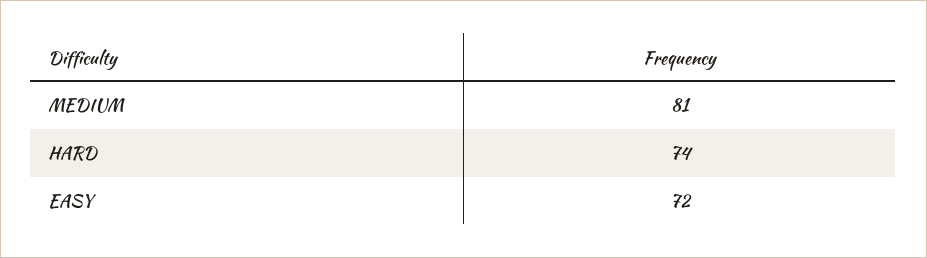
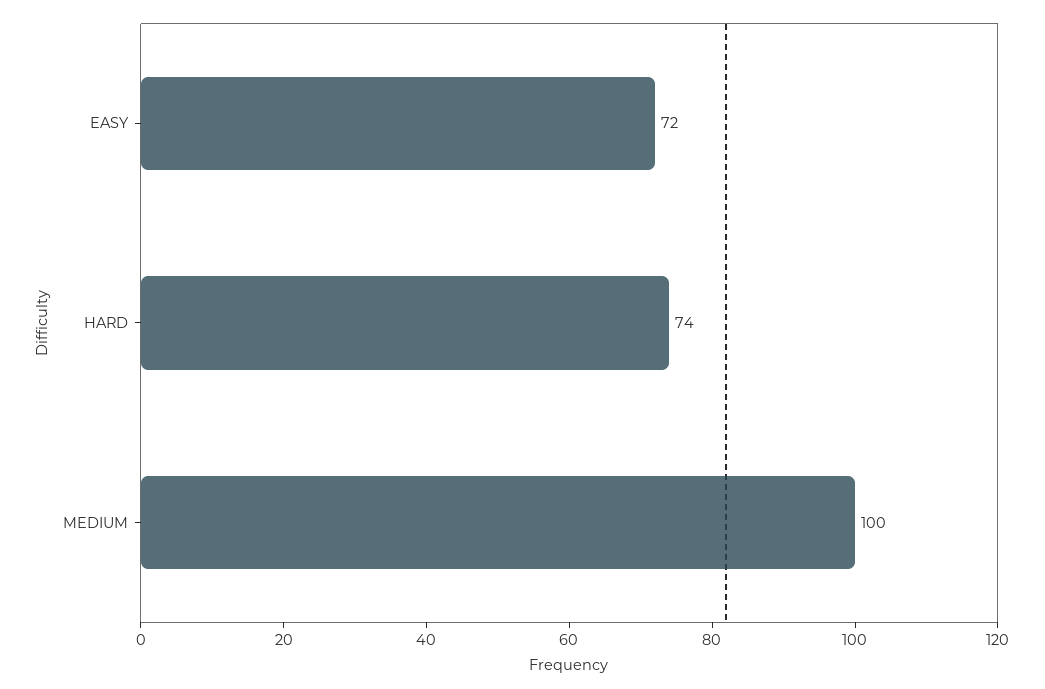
MEDIUM: 81 -> 100

